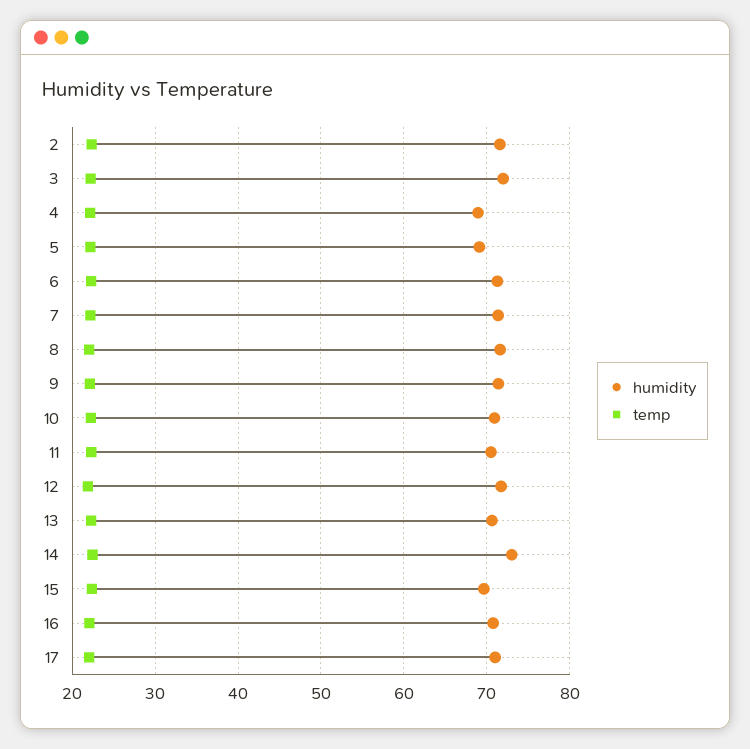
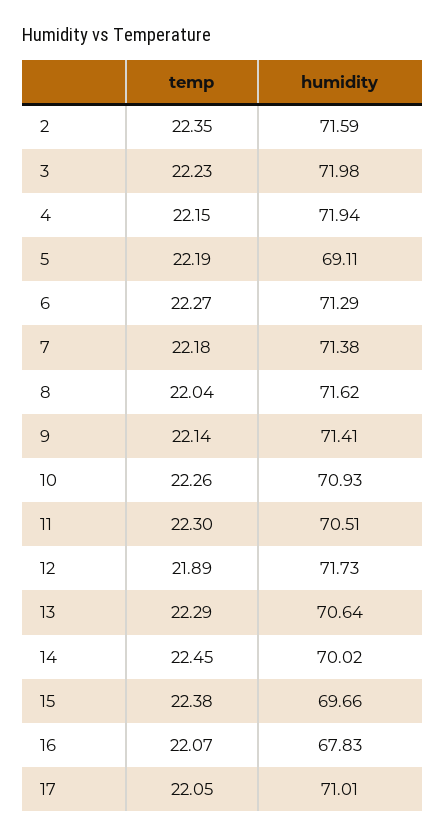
humidity, 4: 69 -> 71.94
humidity, 14: 73 -> 70.02
humidity, 16: 71 -> 67.83

